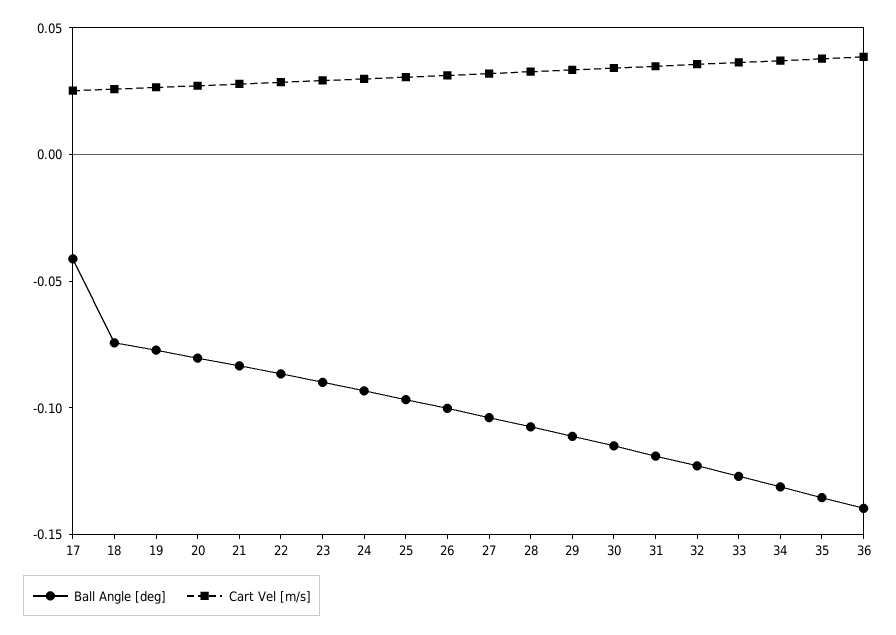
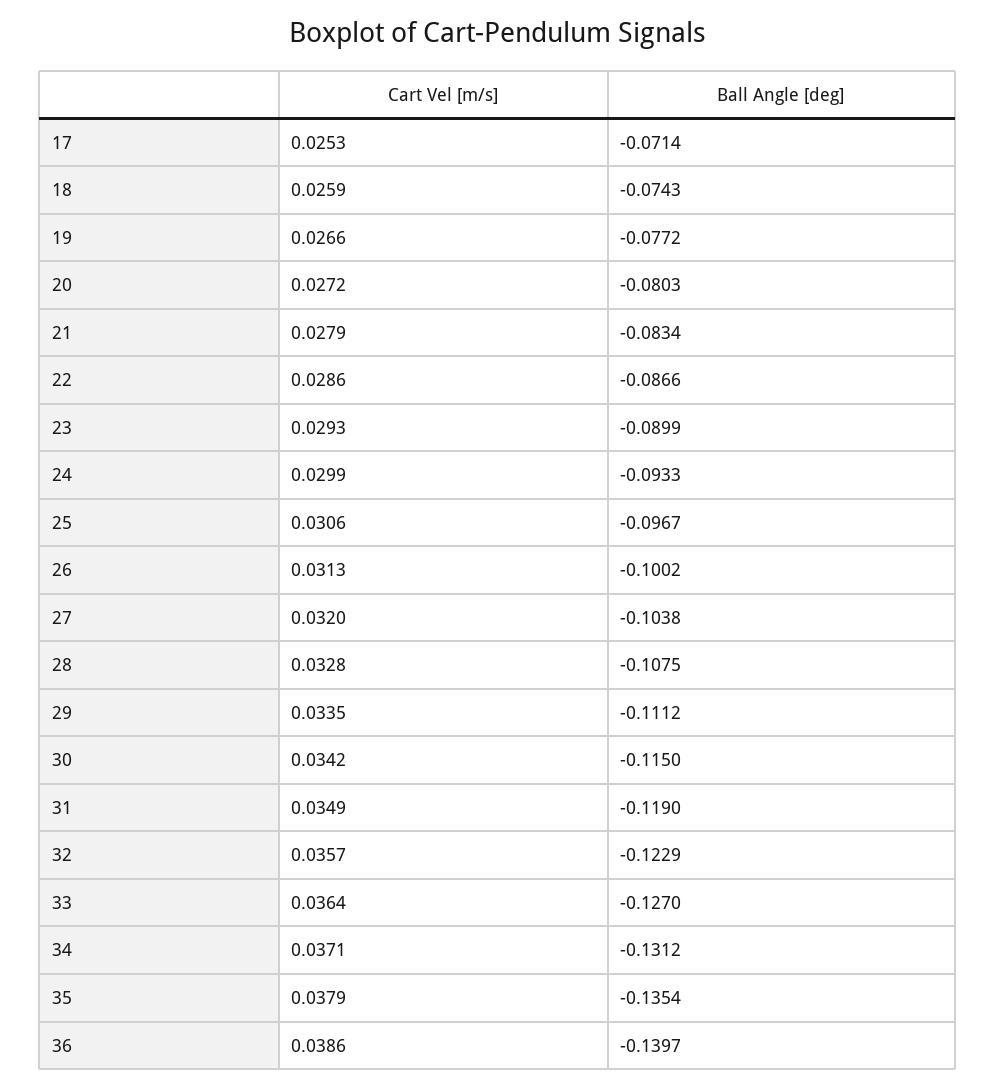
Ball Angle [deg], 17: -0.04 -> -0.0714

